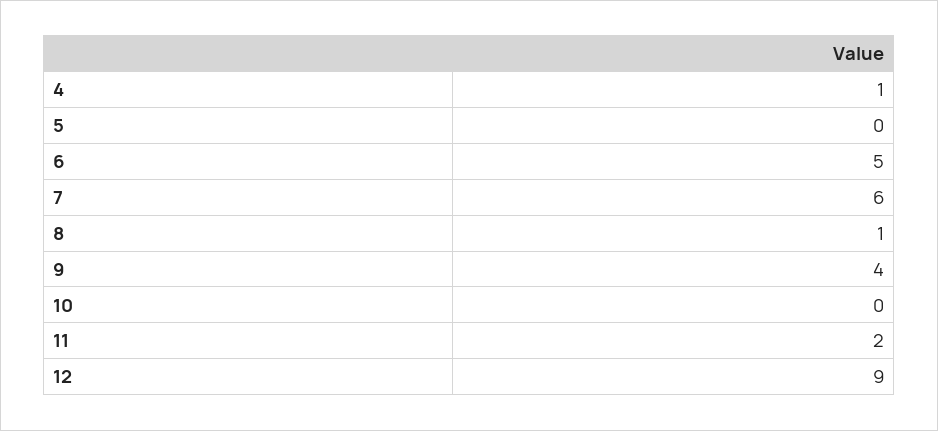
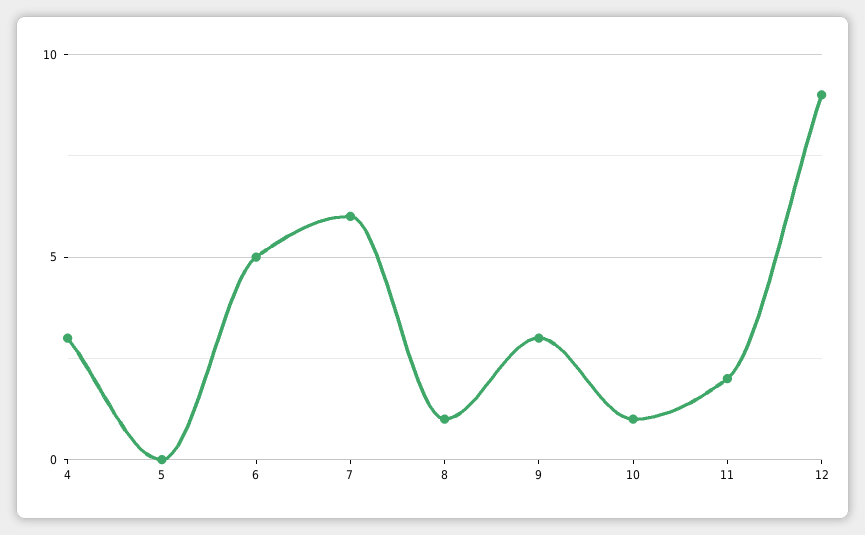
4: 1 -> 3
9: 4 -> 3
10: 0 -> 1

